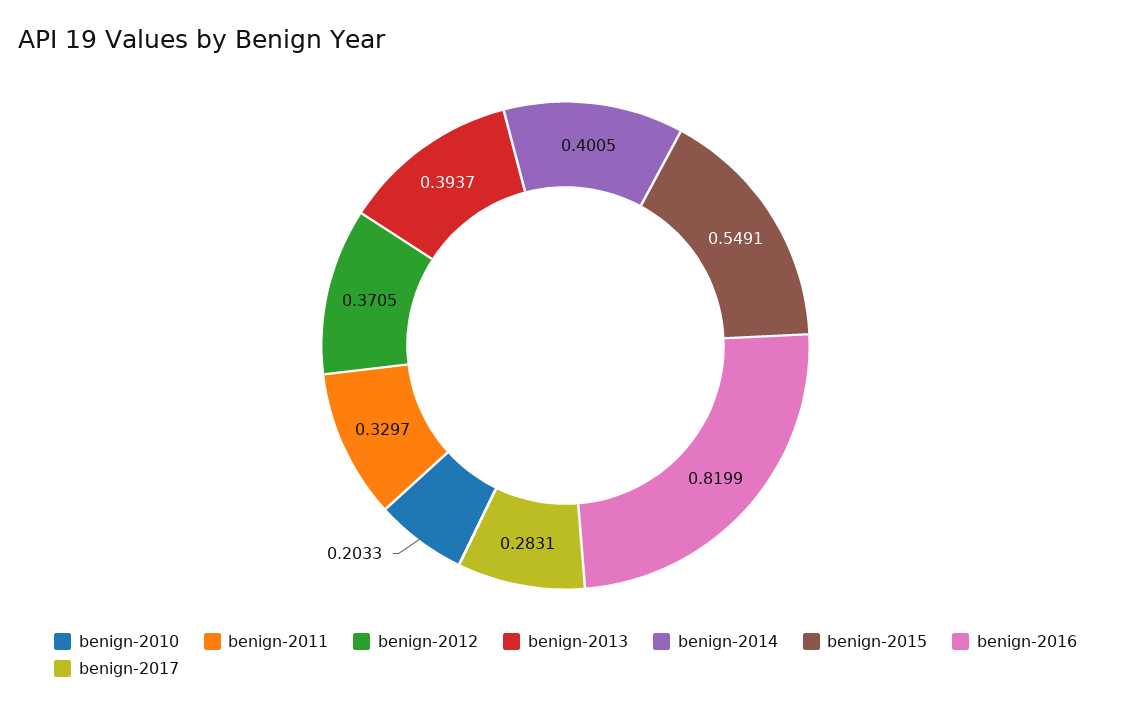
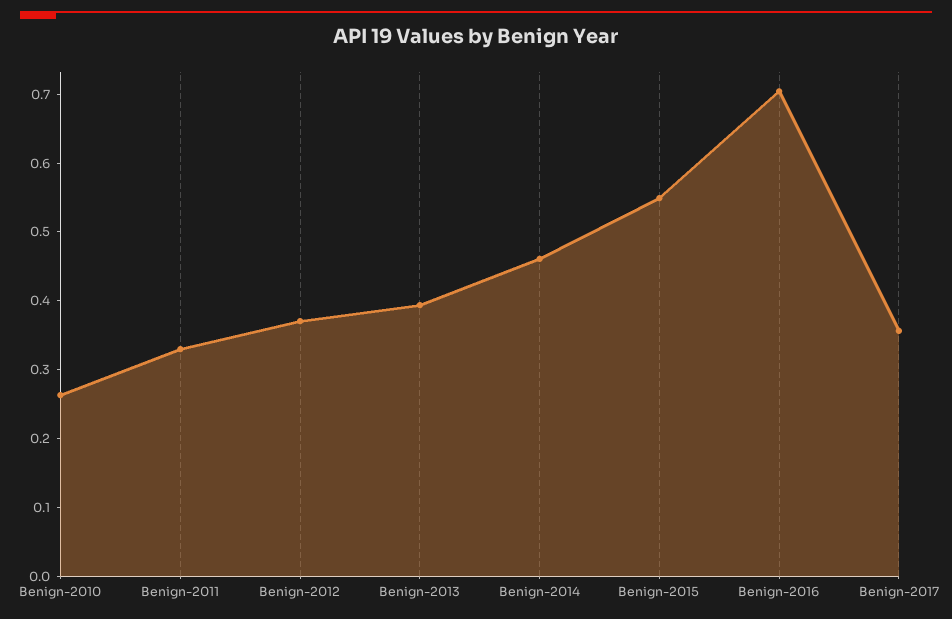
benign-2010: 0.2033 -> 0.26
benign-2014: 0.4005 -> 0.46
benign-2016: 0.8199 -> 0.7
benign-2017: 0.2831 -> 0.36

